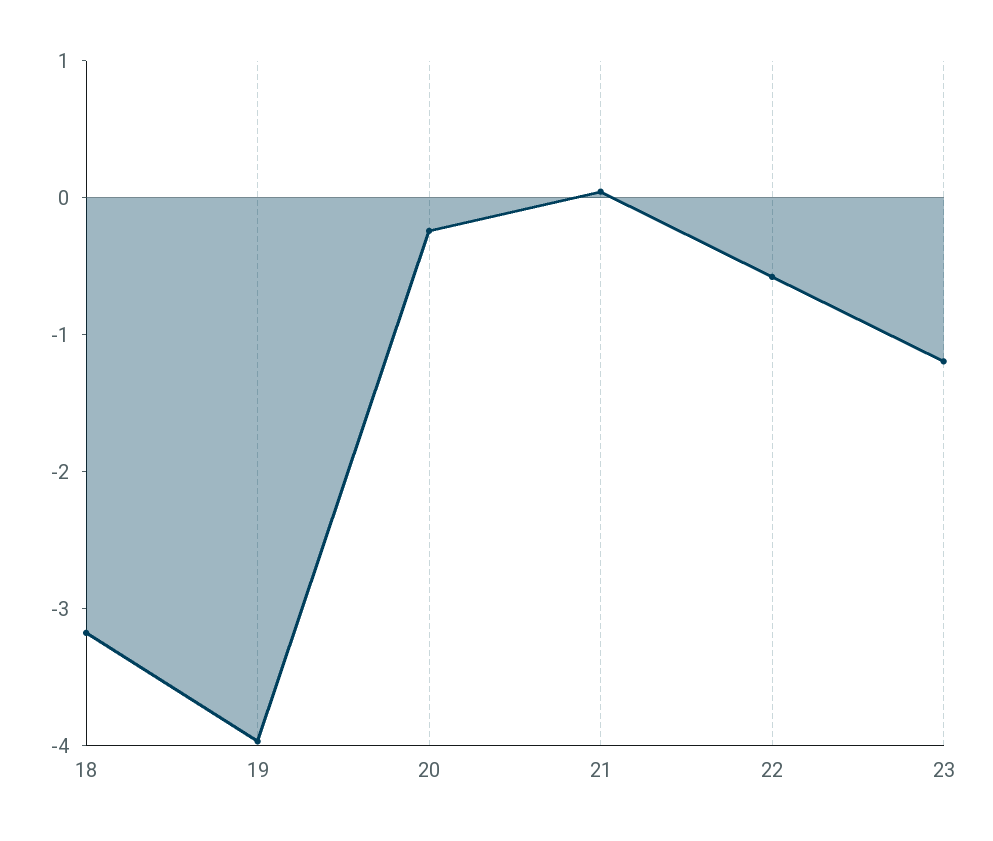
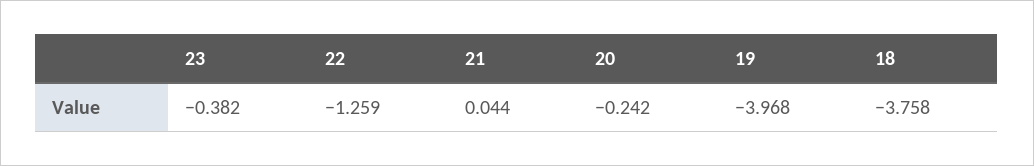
18: -3.2 -> -3.758
22: -0.6 -> -1.259
23: -1.2 -> -0.382

